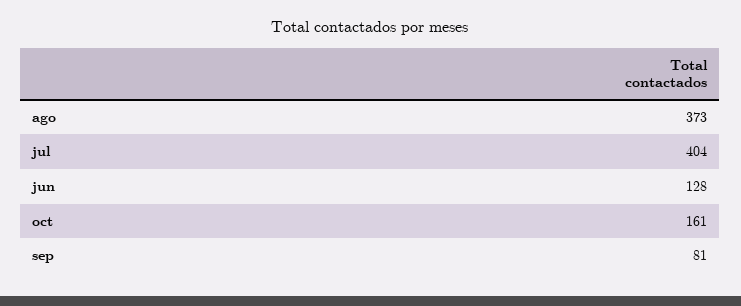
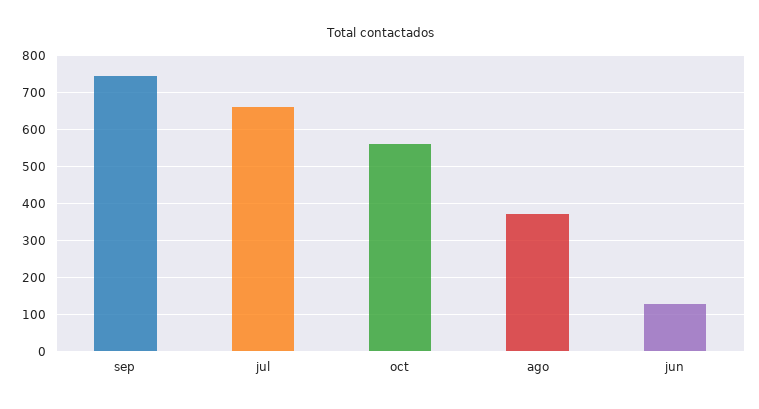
jul: 404 -> 660
oct: 161 -> 560
sep: 81 -> 740

